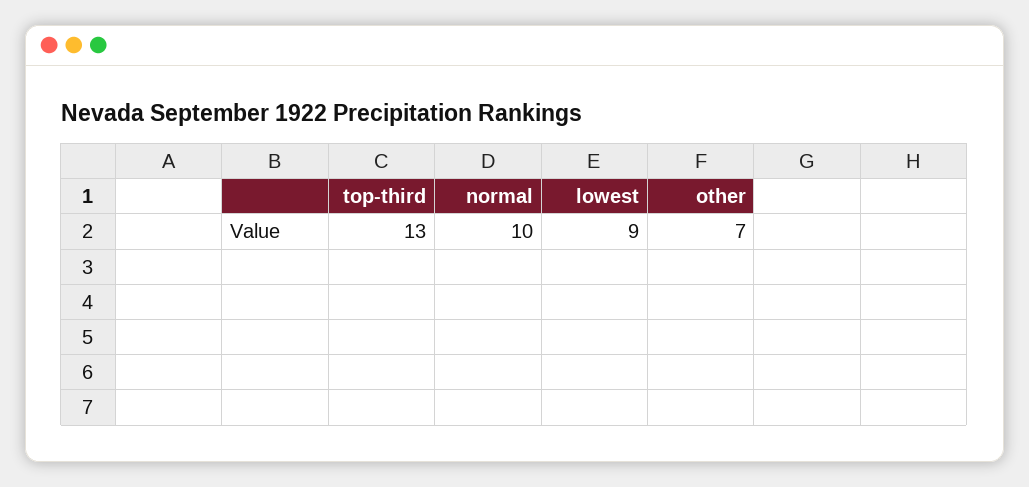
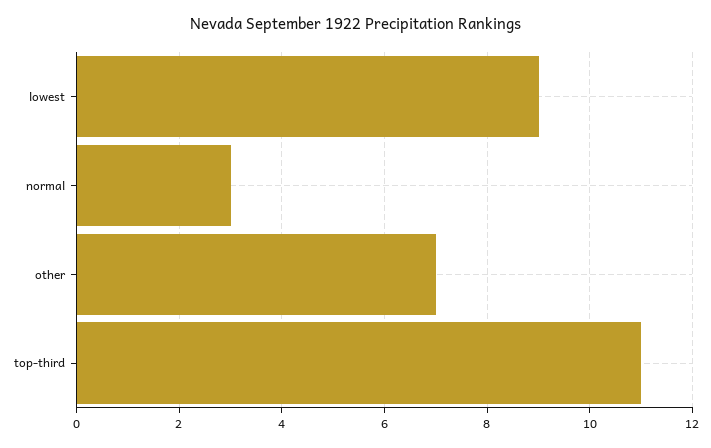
top-third: 13 -> 11
normal: 10 -> 3

